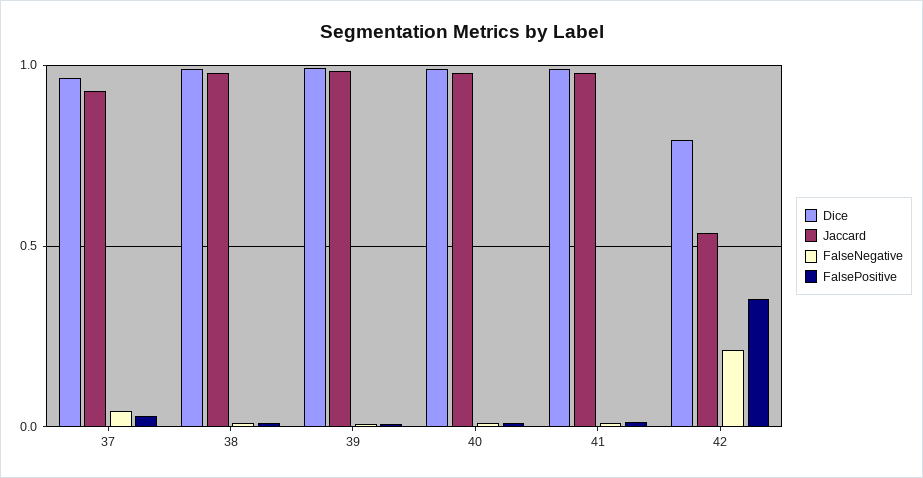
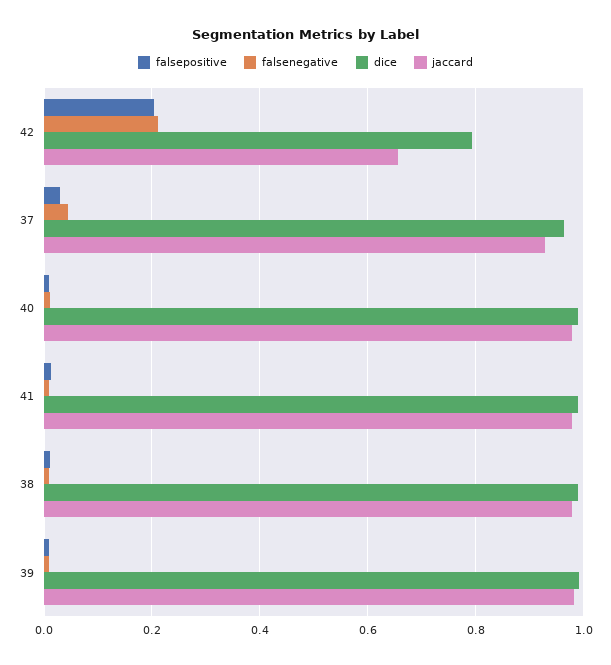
Jaccard, 42: 0.55 -> 0.66
FalsePositive, 42: 0.35 -> 0.2

